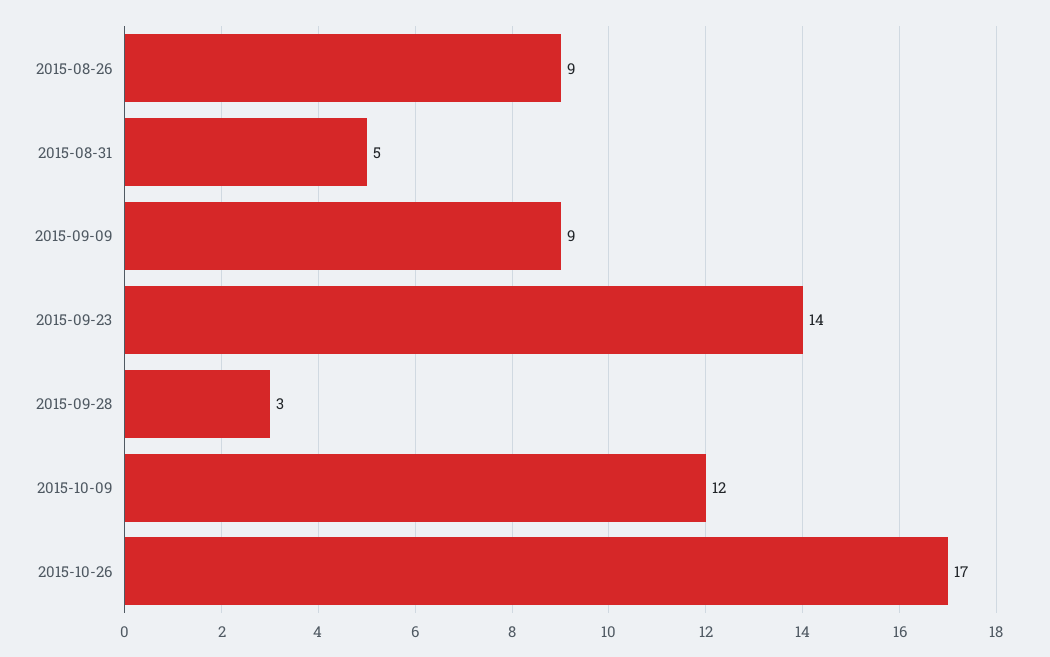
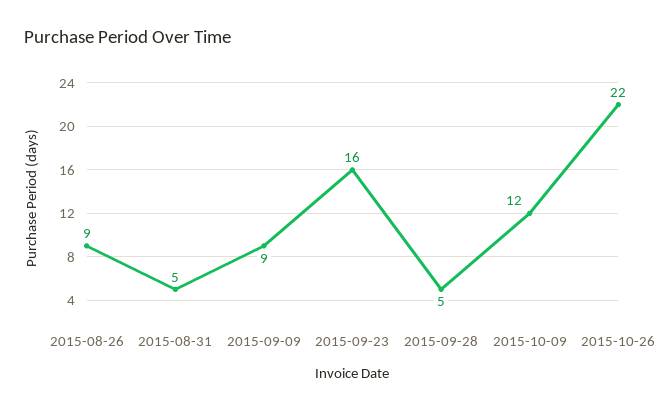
2015-09-23: 14 -> 16
2015-09-28: 3 -> 5
2015-10-26: 17 -> 22

